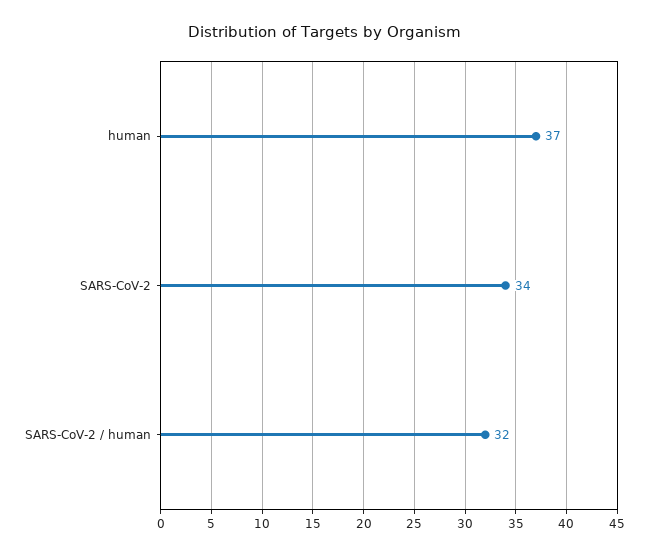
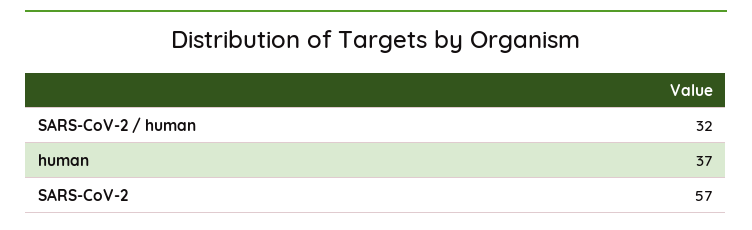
SARS-CoV-2: 34 -> 57

